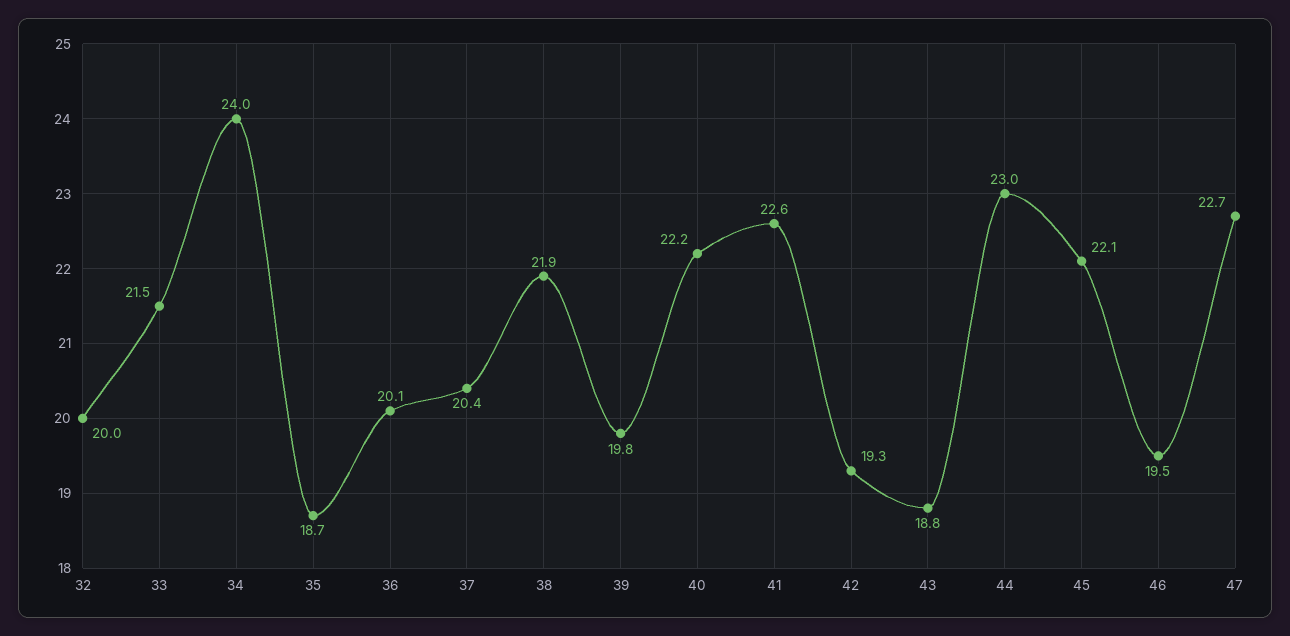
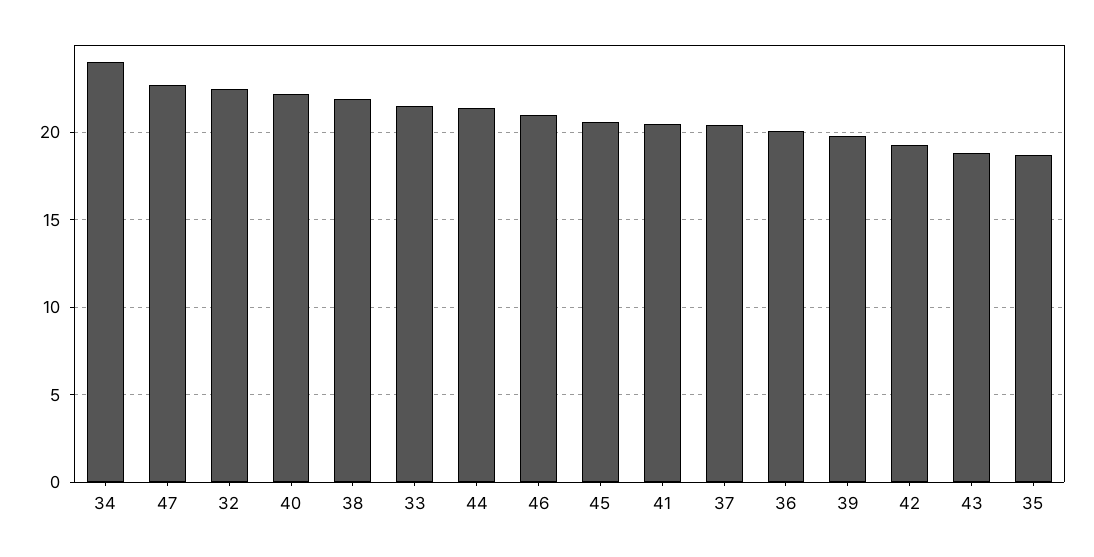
32: 20 -> 22.5
41: 22.6 -> 20.5
44: 23 -> 21.5
45: 22.1 -> 20.5
46: 19.5 -> 21

